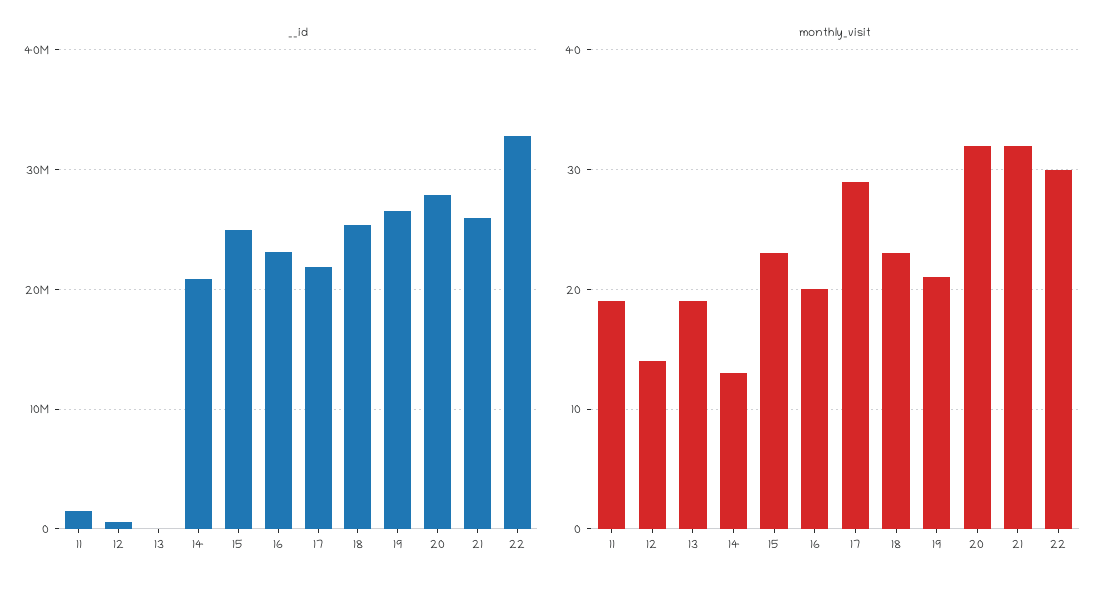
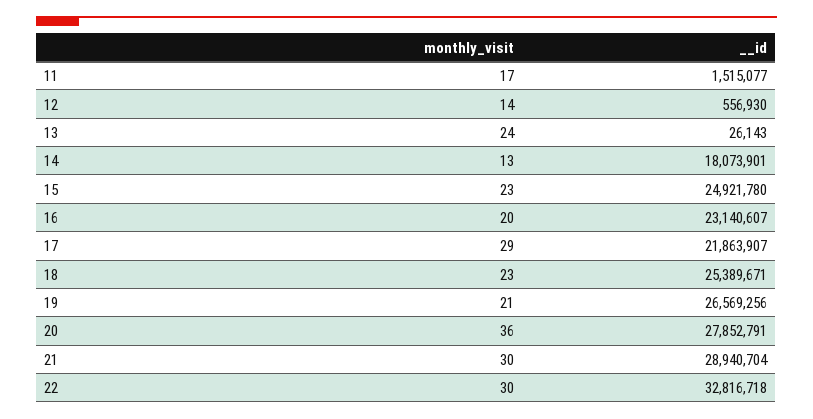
__id, 14: 21000000 -> 18073901
__id, 21: 26000000 -> 28940704
monthly_visit, 11: 19 -> 17
monthly_visit, 13: 19 -> 24
monthly_visit, 20: 32 -> 36
monthly_visit, 21: 32 -> 30

